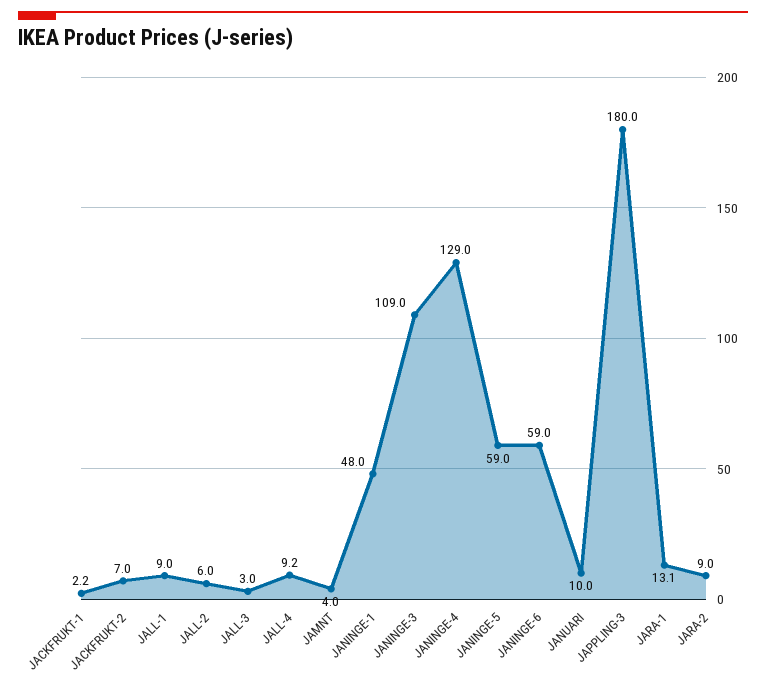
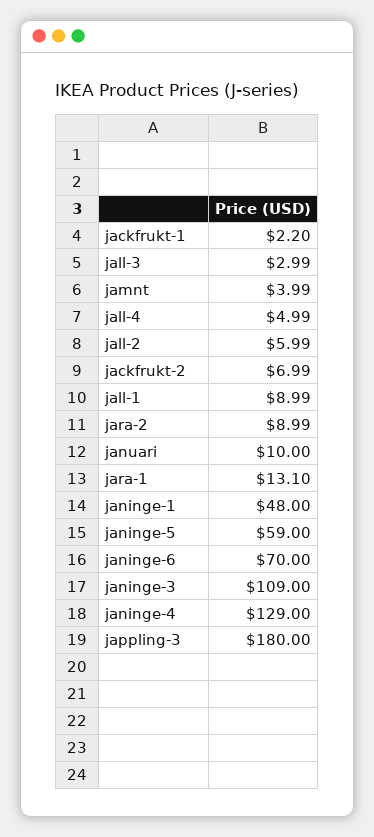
JALL-4: 9.2 -> 4.99
JANINGE-6: 59 -> 70

